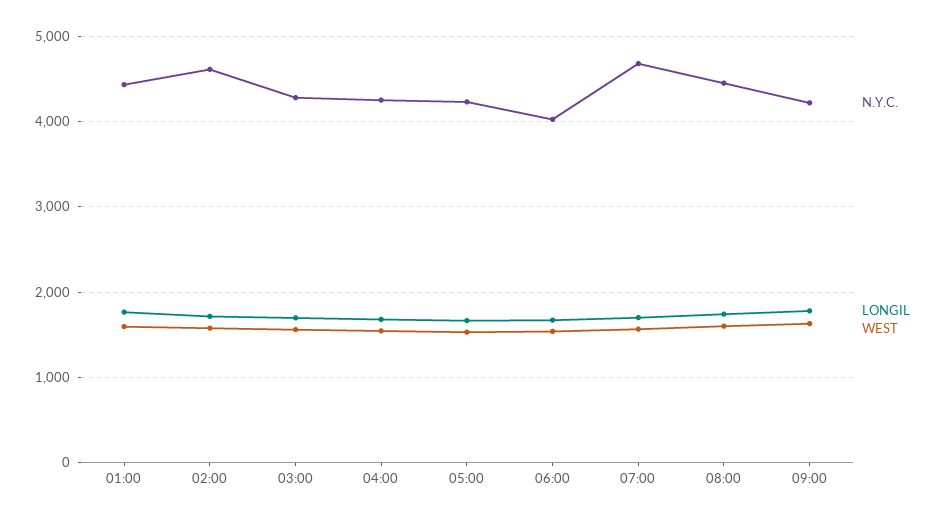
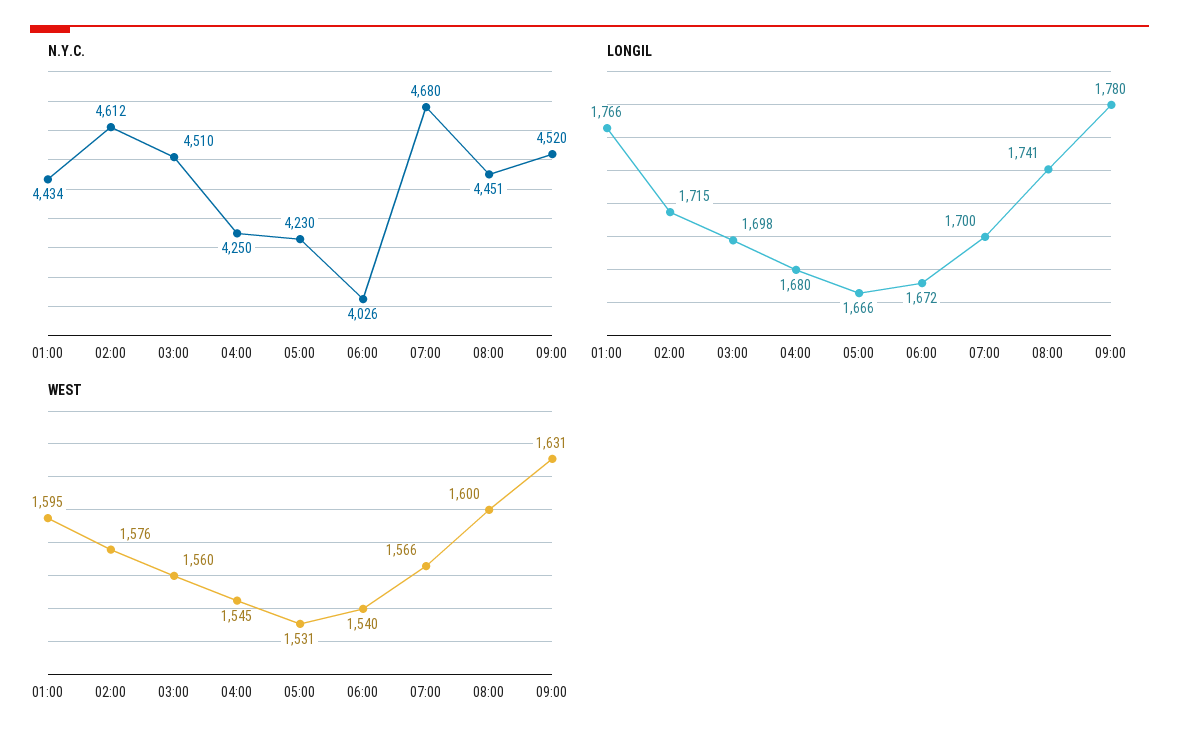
N.Y.C., 03:00: 4300 -> 4510
N.Y.C., 09:00: 4200 -> 4520

